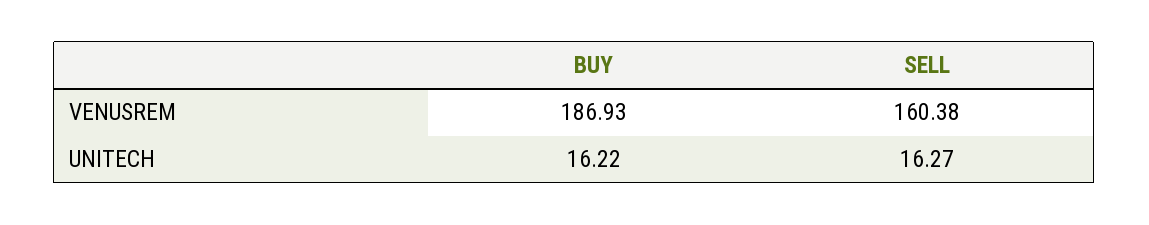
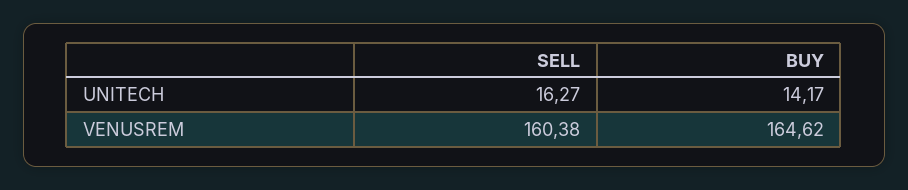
BUY, VENUSREM: 186.93 -> 164.62
BUY, UNITECH: 16.22 -> 14.17

